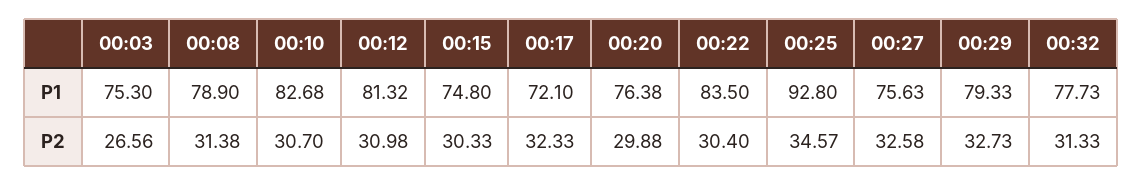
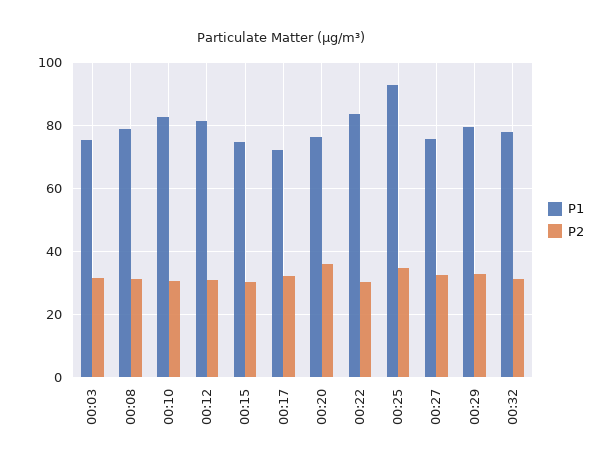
P2, 00:03: 26.56 -> 32
P2, 00:20: 29.88 -> 36

